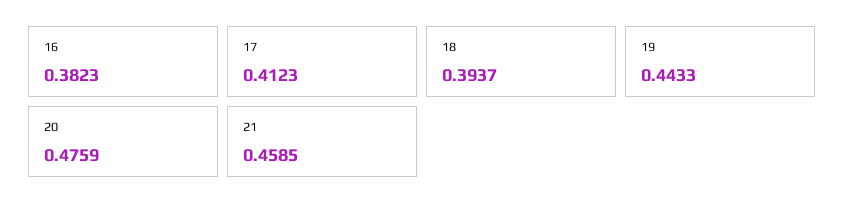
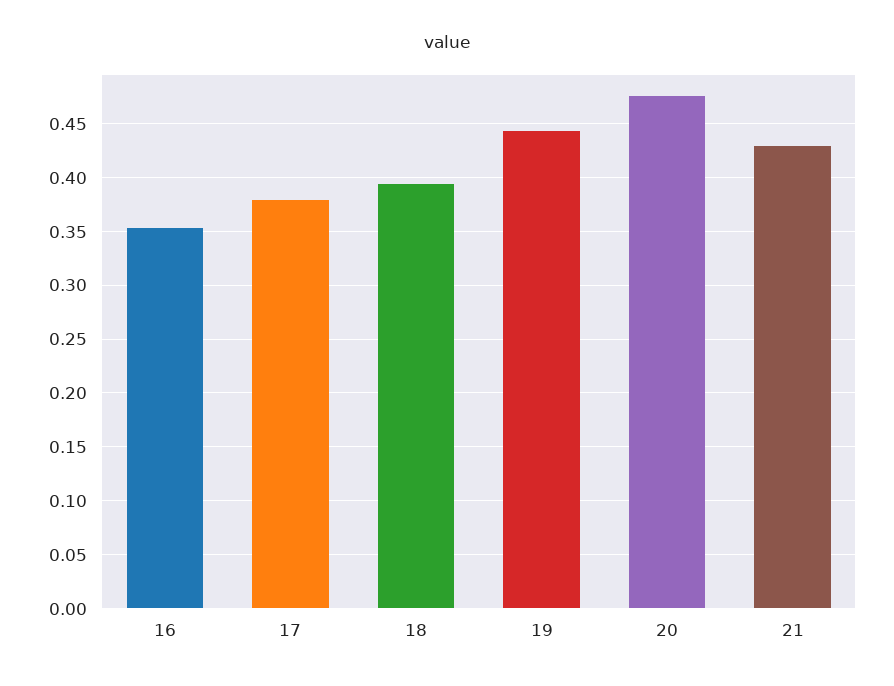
16: 0.3823 -> 0.35
17: 0.4123 -> 0.38
21: 0.4585 -> 0.43

